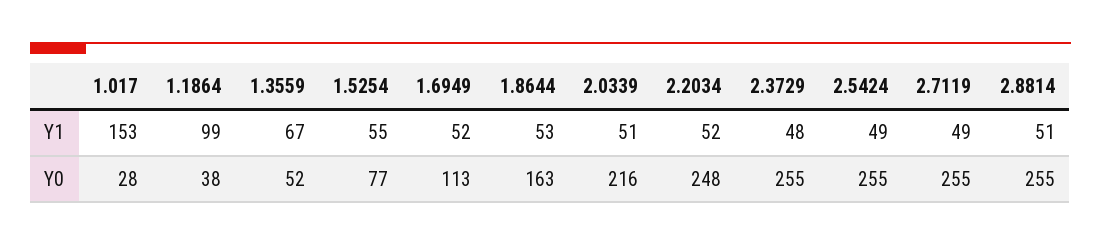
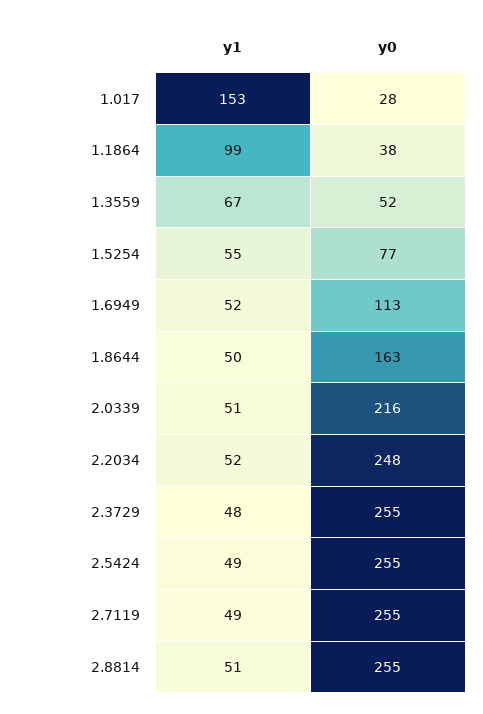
1.8644, Y1: 53 -> 50

